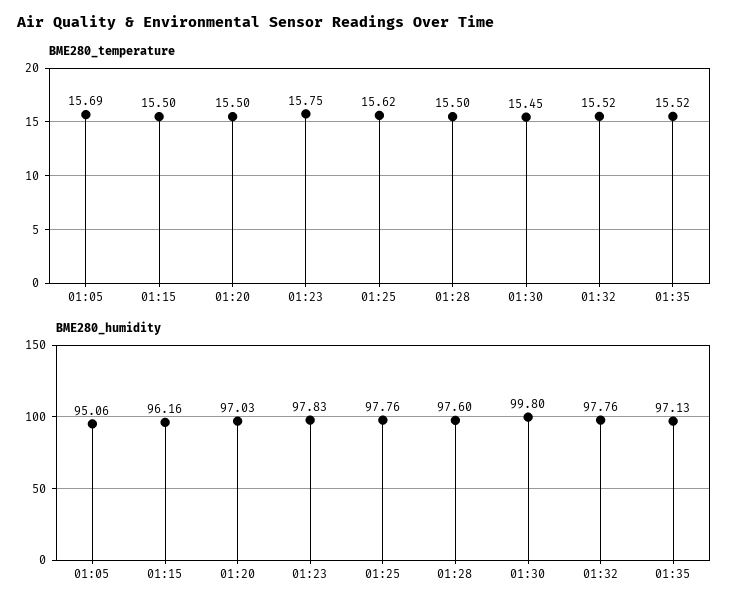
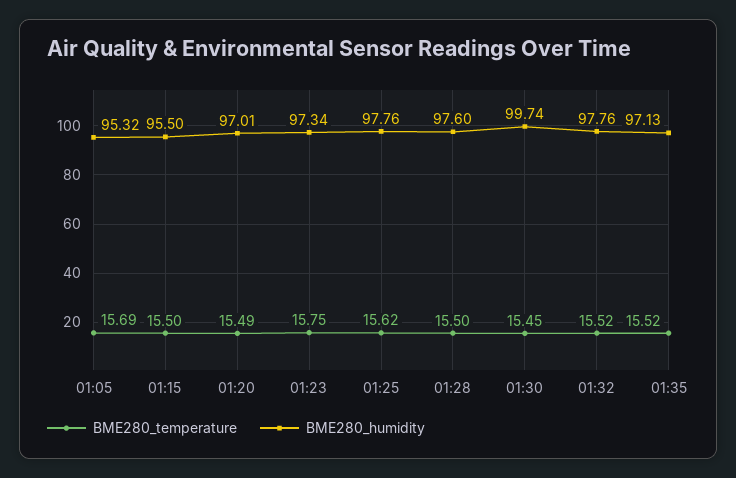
BME280_temperature, 01:20: 15.5 -> 15.49
BME280_humidity, 01:05: 95.06 -> 95.32
BME280_humidity, 01:15: 96.16 -> 95.5
BME280_humidity, 01:20: 97.03 -> 97.01
BME280_humidity, 01:23: 97.83 -> 97.34
BME280_humidity, 01:30: 99.8 -> 99.74

